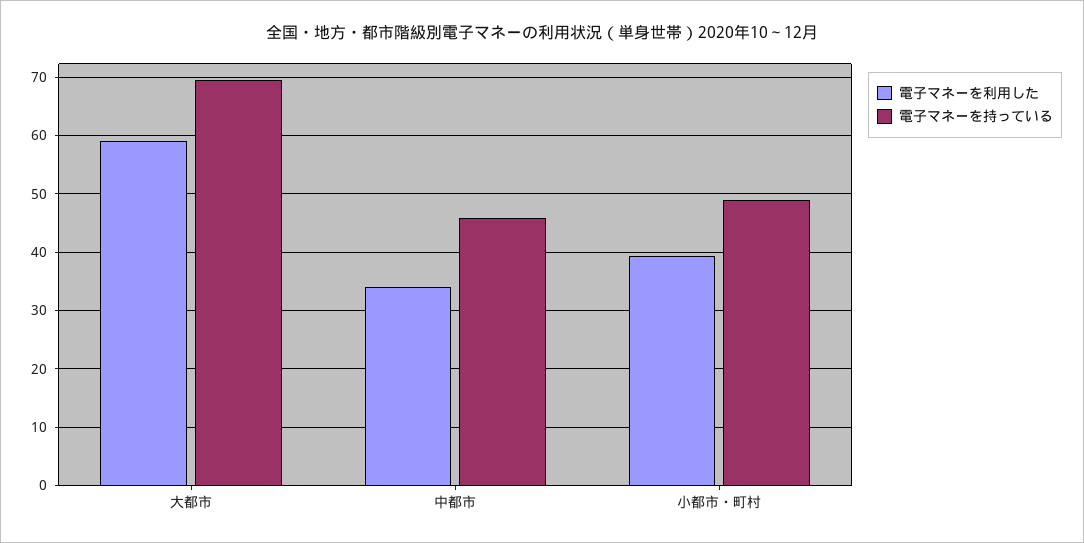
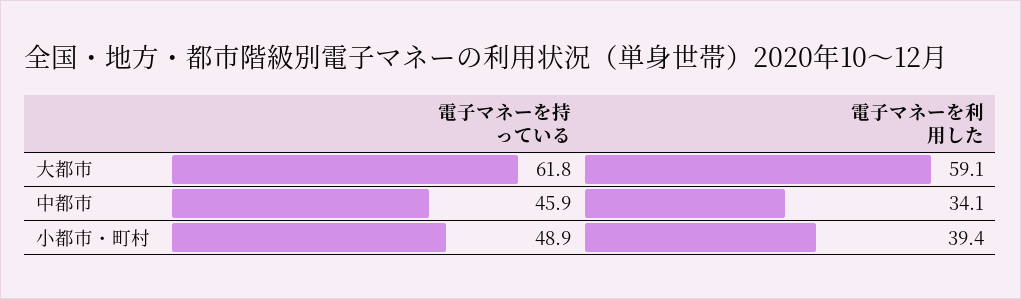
電子マネーを持っている, 大都市: 70 -> 61.8

